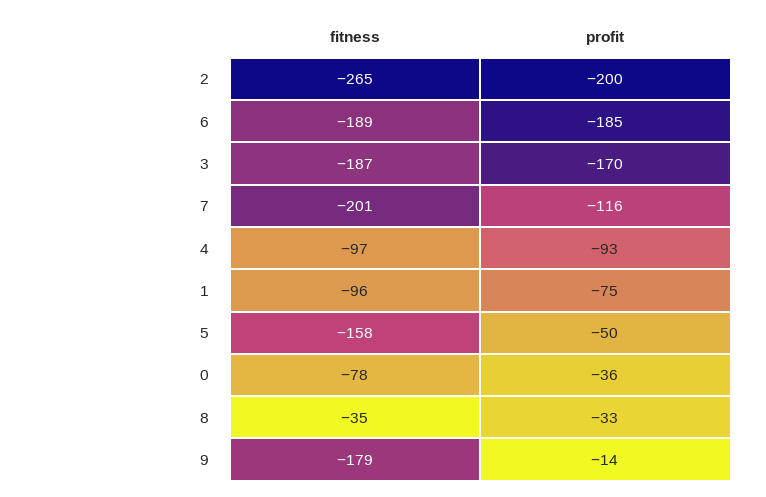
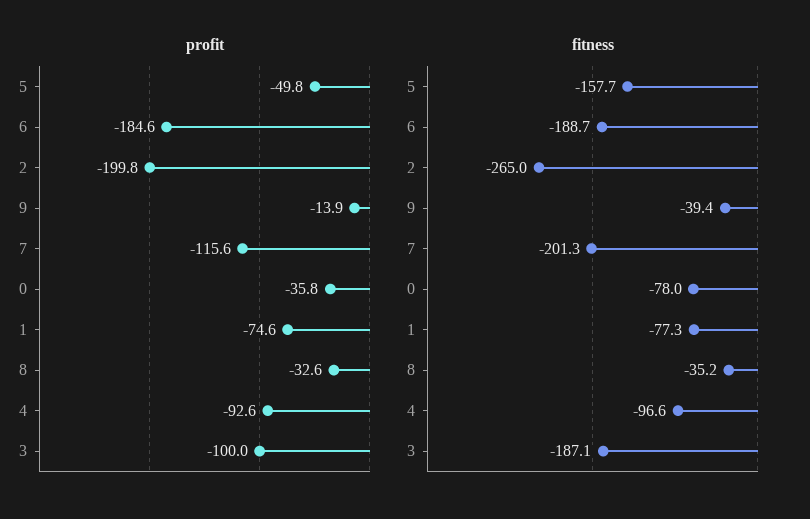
profit, 3: -170 -> -100
fitness, 1: -96 -> -77.3
fitness, 9: -179 -> -39.4

